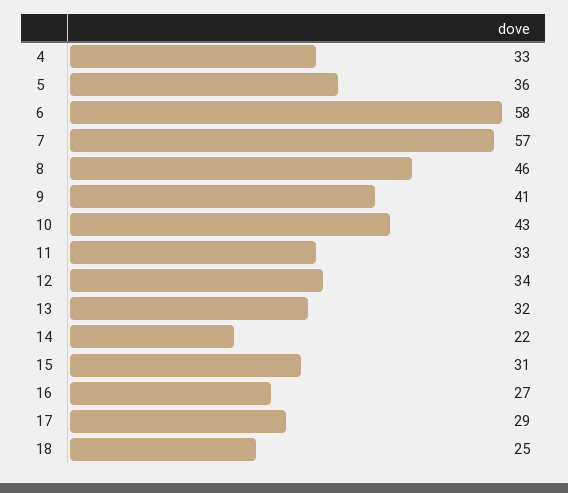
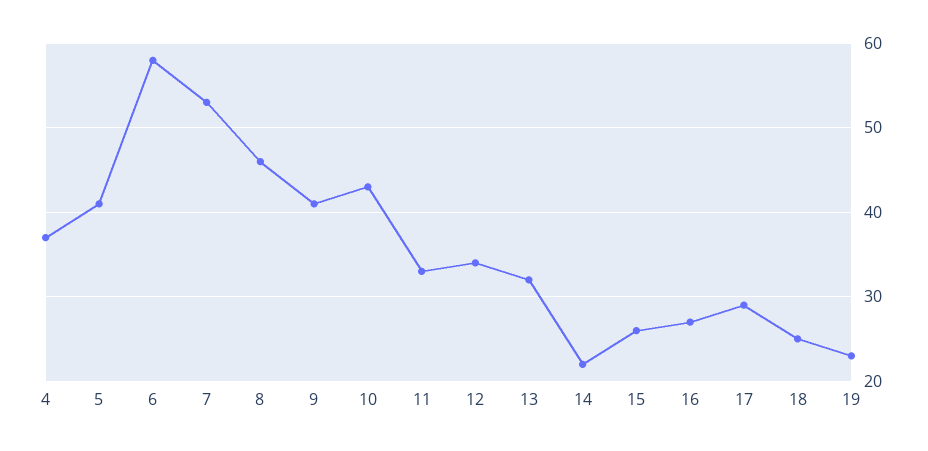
4: 33 -> 37
5: 36 -> 41
7: 57 -> 53
15: 31 -> 26
19: none -> 23

